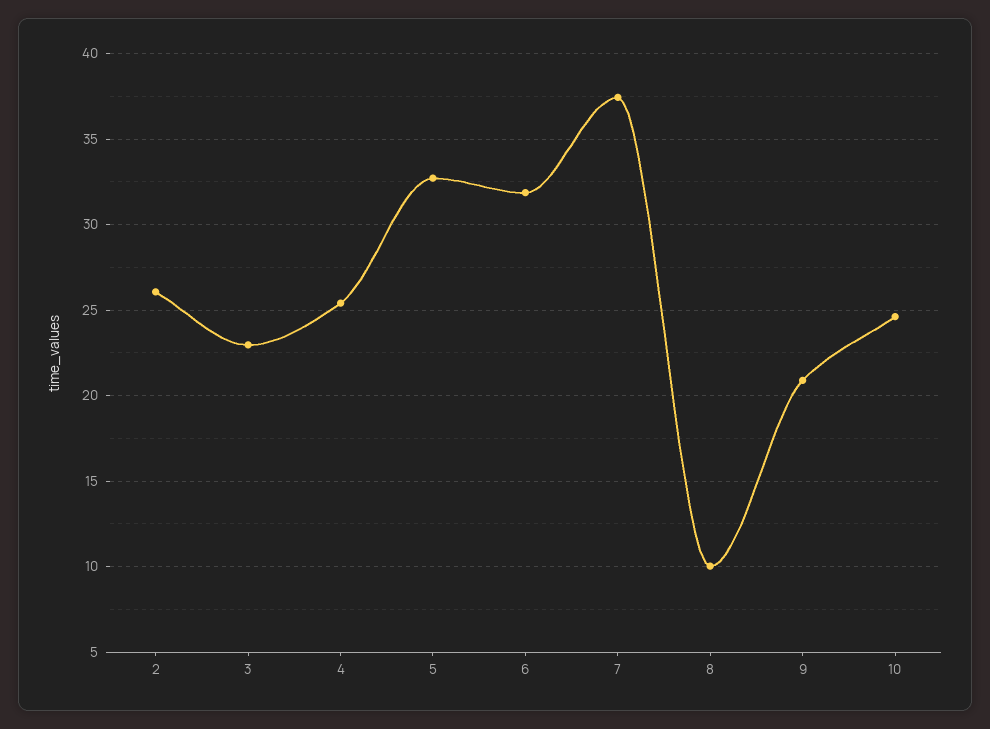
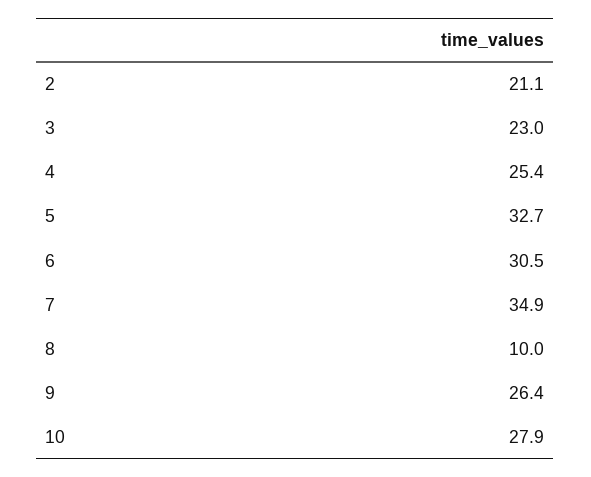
2: 26 -> 21.1
6: 32 -> 30.5
7: 37.5 -> 34.9
9: 21 -> 26.4
10: 24.5 -> 27.9

